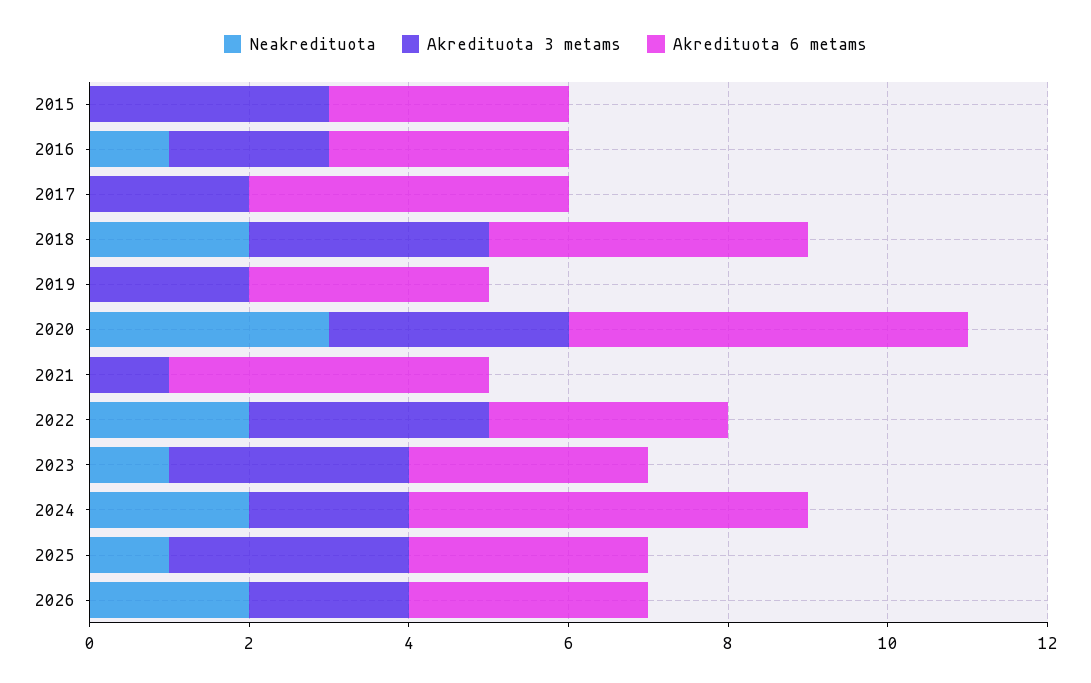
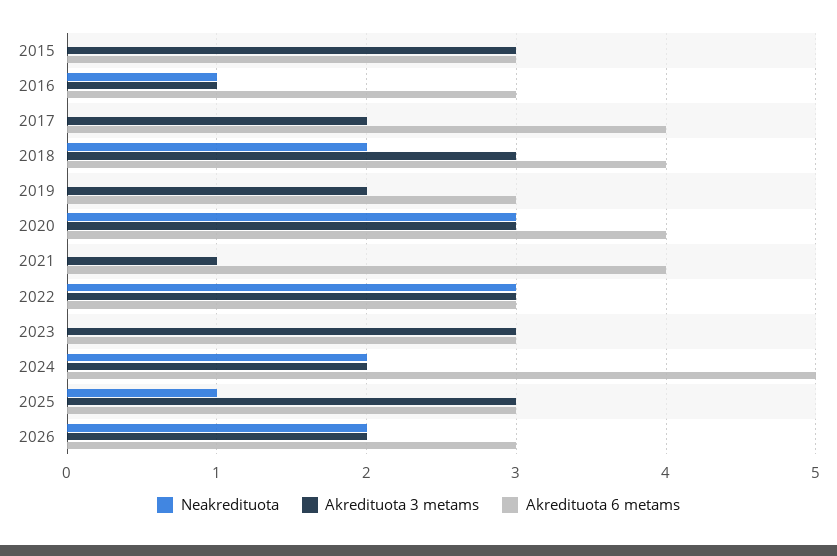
Akredituota 3 metams, 2016: 2 -> 1
Akredituota 6 metams, 2020: 5 -> 4
Neakredituota, 2022: 2 -> 3
Neakredituota, 2023: 1 -> 0

